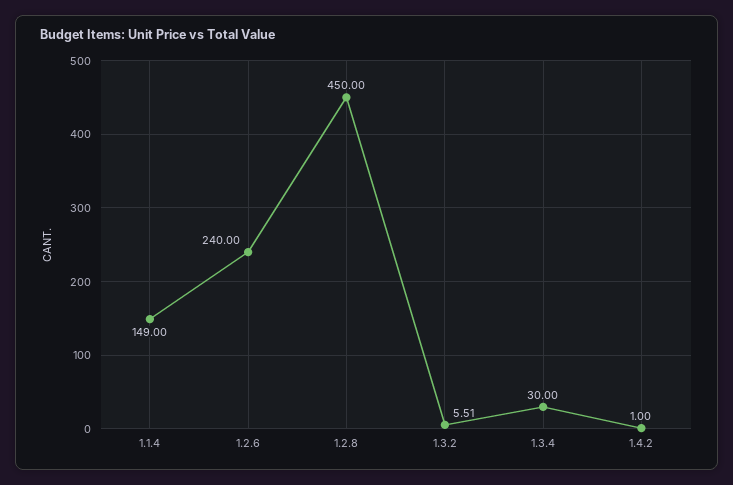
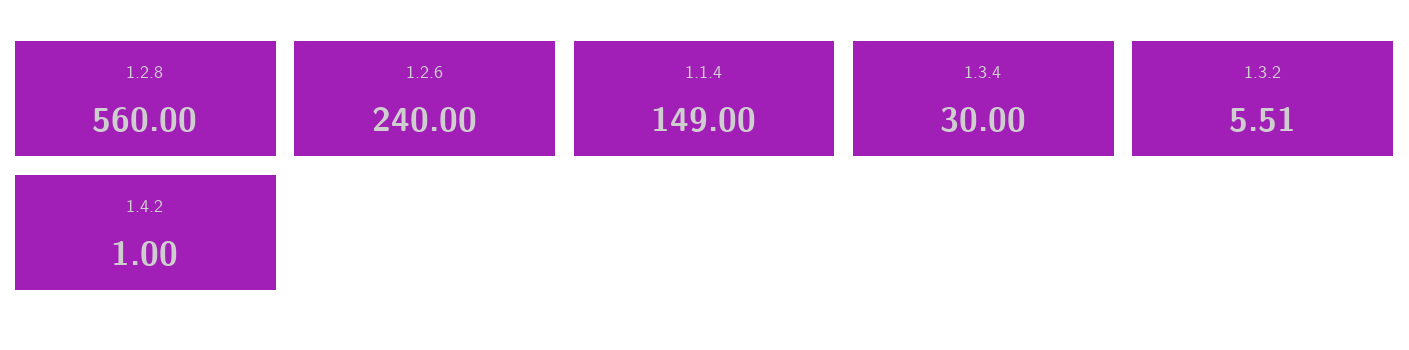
1.2.8: 450 -> 560

